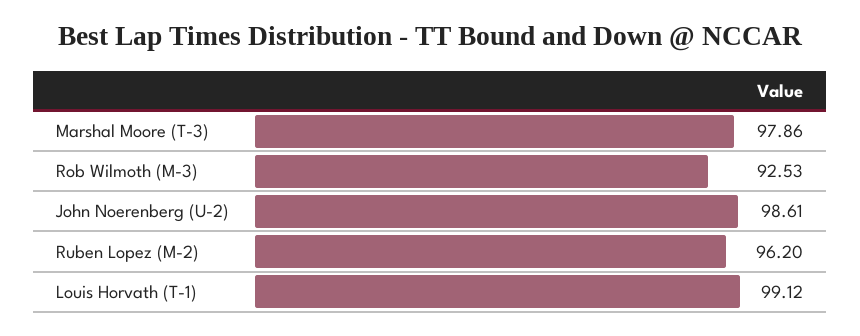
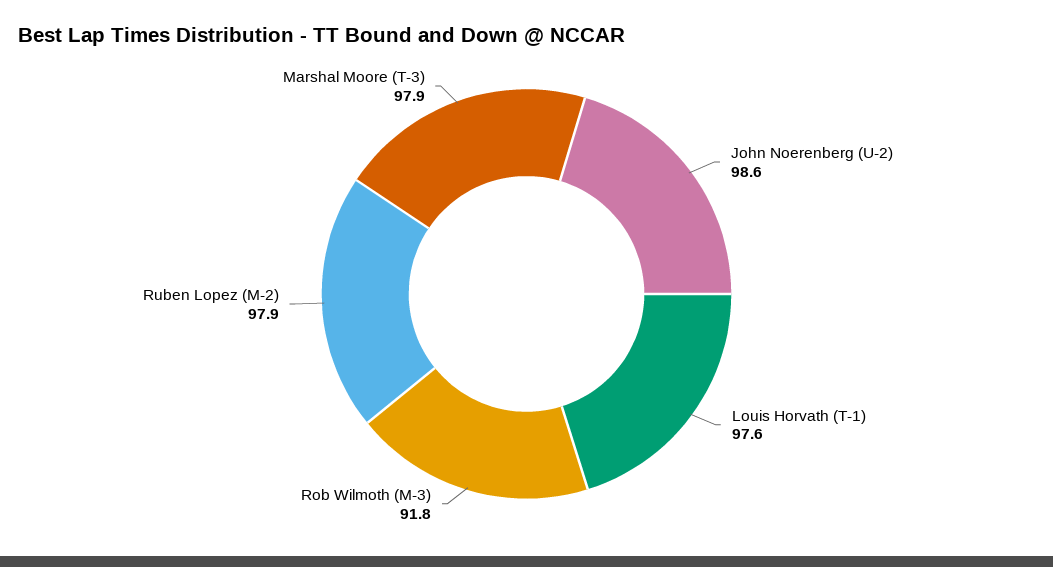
Rob Wilmoth (M-3): 92.53 -> 91.8
Ruben Lopez (M-2): 96.2 -> 97.9
Louis Horvath (T-1): 99.12 -> 97.6

